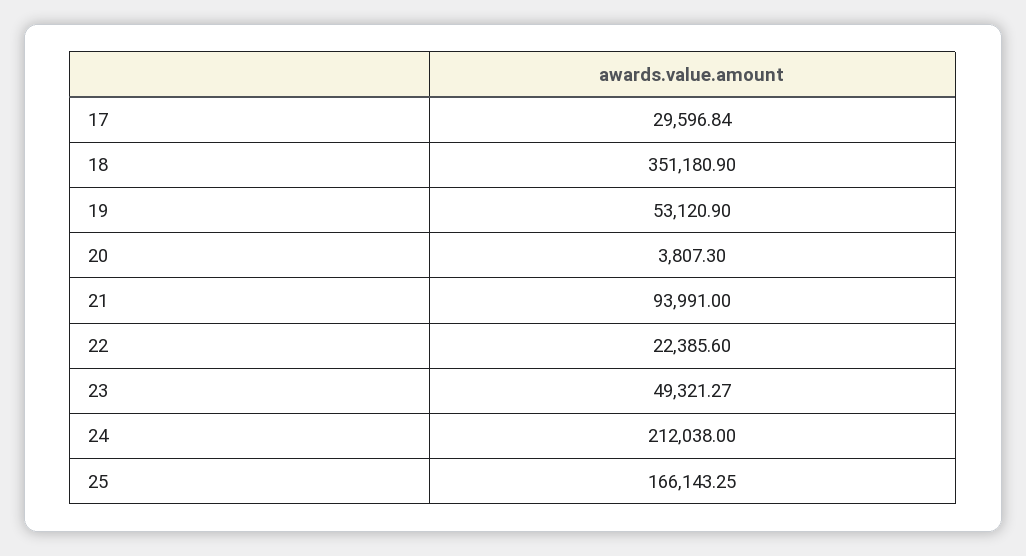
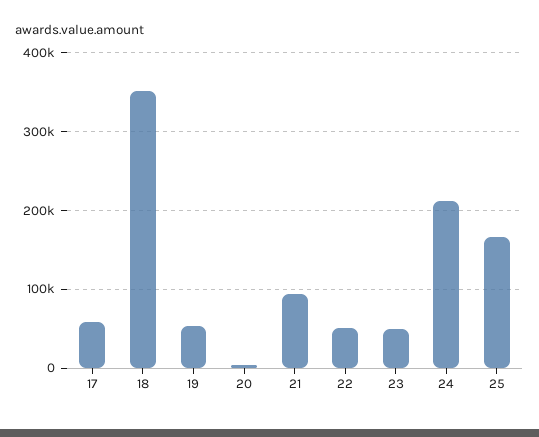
17: 29596.84 -> 60000
22: 22385.6 -> 50000

